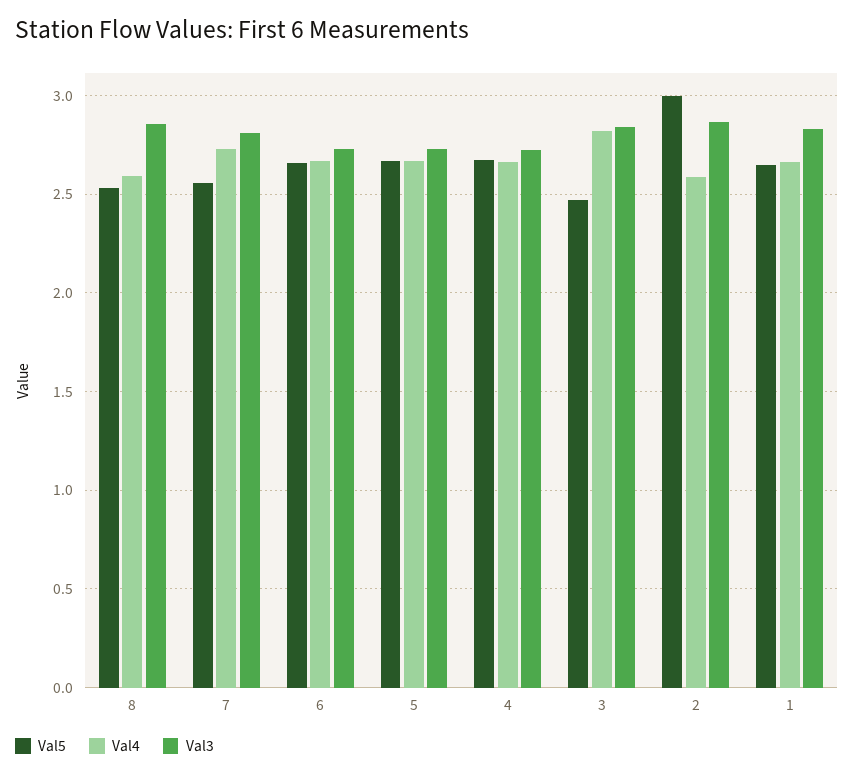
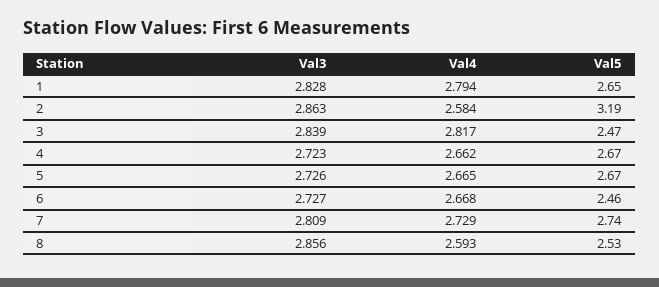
Val5, 7: 2.55 -> 2.74
Val5, 6: 2.65 -> 2.46
Val5, 2: 3 -> 3.19
Val4, 1: 2.65 -> 2.794

